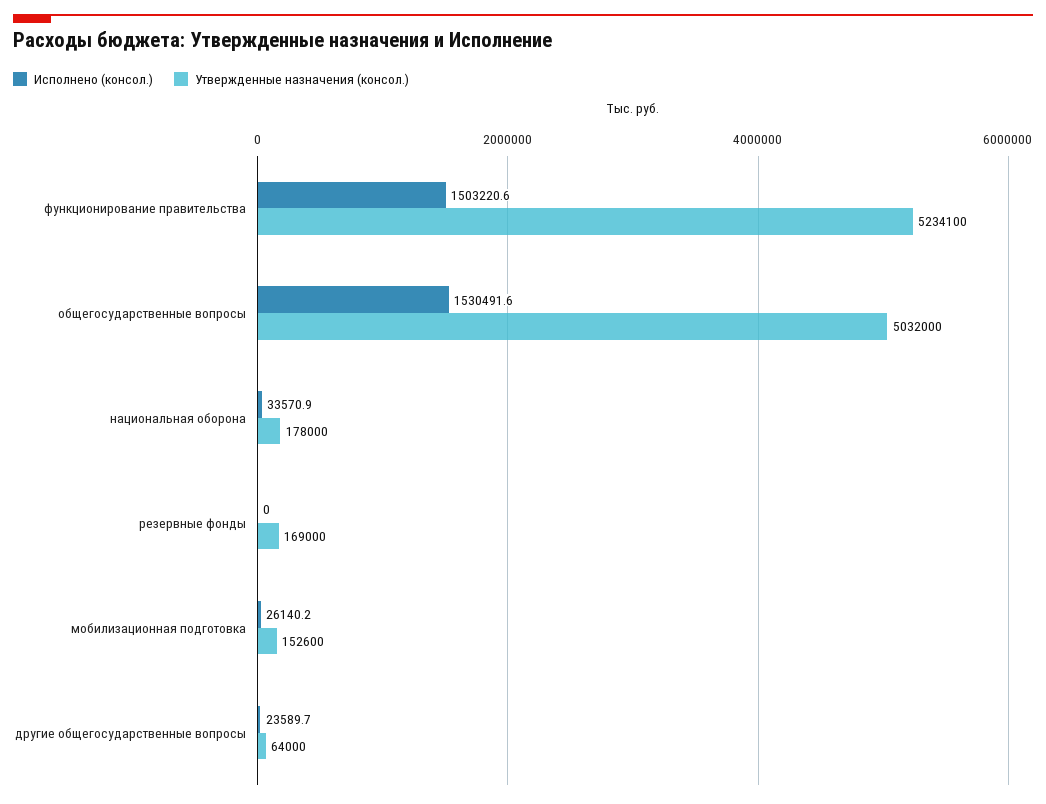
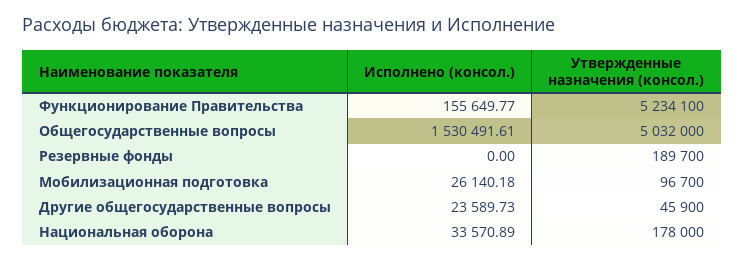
Исполнено (консол.), функционирование правительства: 1503220.6 -> 155649.77
Утвержденные назначения (консол.), резервные фонды: 169000 -> 189700
Утвержденные назначения (консол.), мобилизационная подготовка: 152600 -> 96700
Утвержденные назначения (консол.), другие общегосударственные вопросы: 64000 -> 45900

